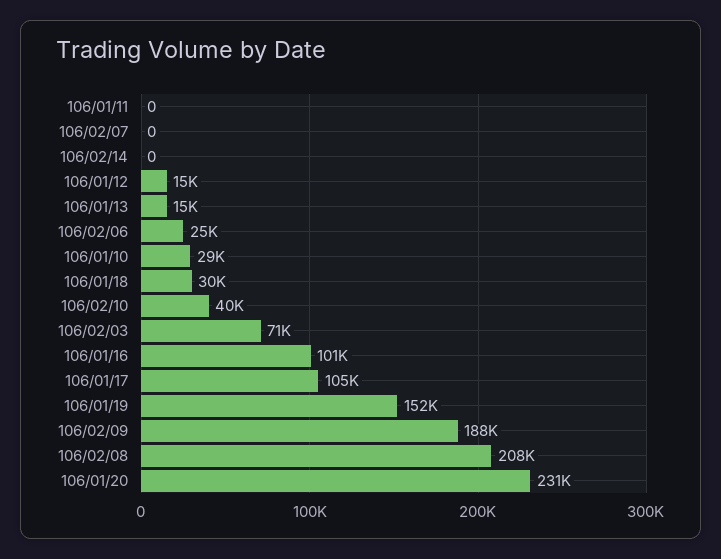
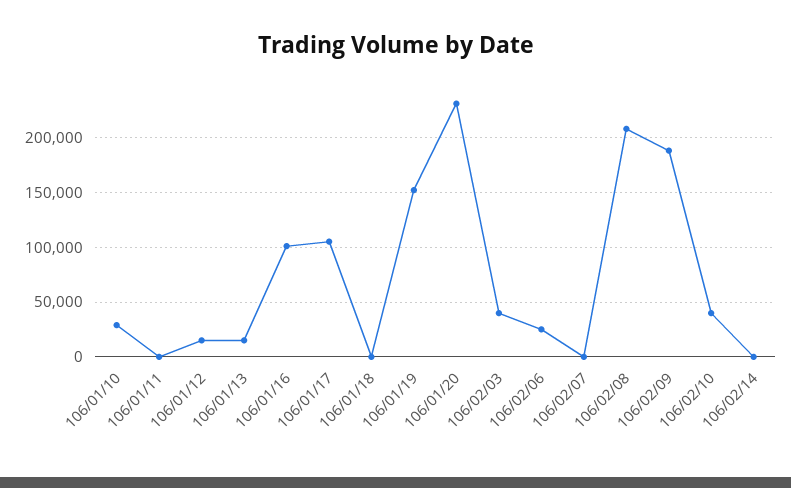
106/01/18: 30000 -> 0
106/02/03: 71000 -> 40000

